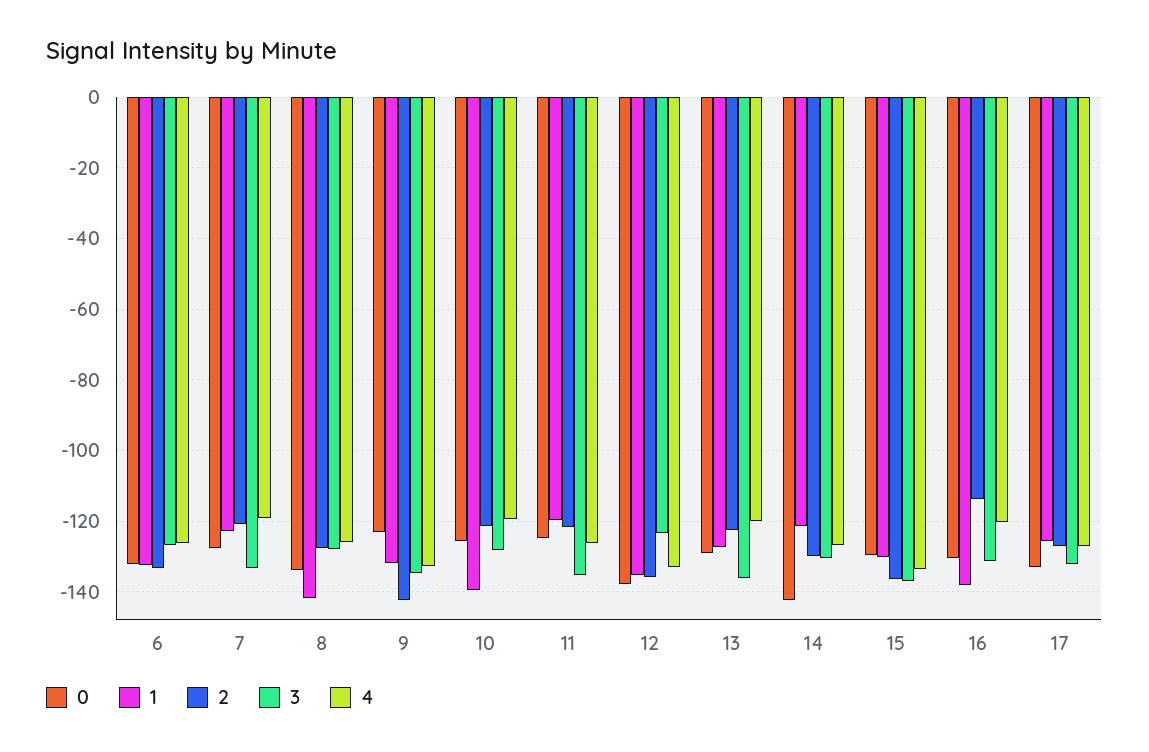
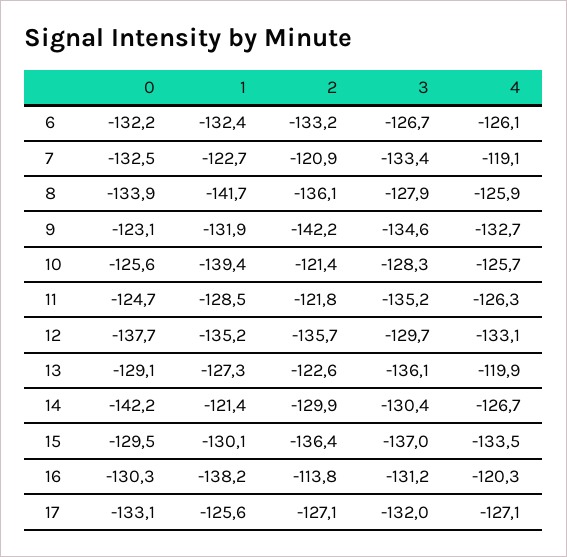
0, 7: -128 -> -132.5
2, 8: -128 -> -136.1
4, 10: -120 -> -125.7
1, 11: -120 -> -128.5
3, 12: -124 -> -129.7

